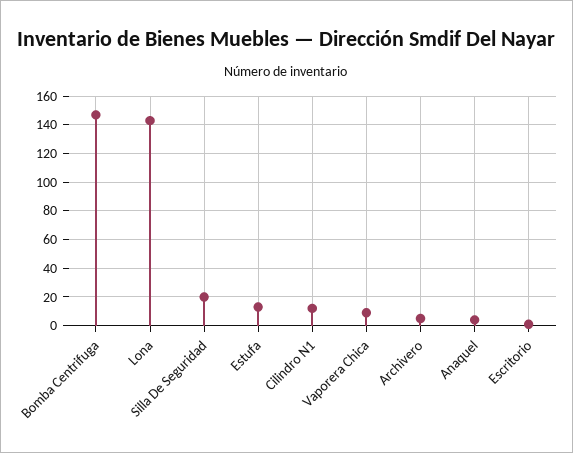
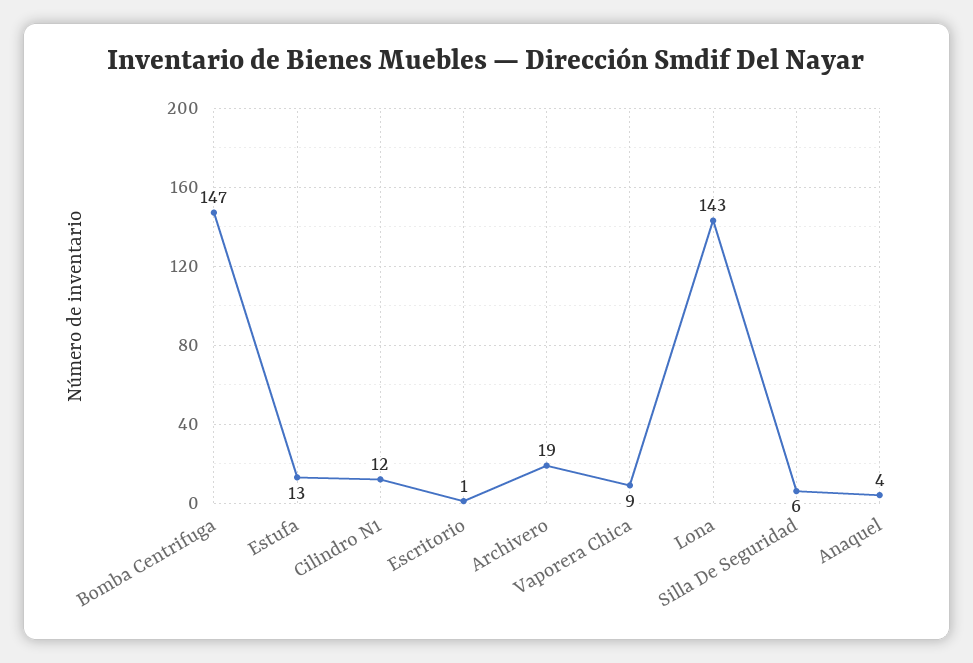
Silla De Seguridad: 20 -> 6
Archivero: 5 -> 19

